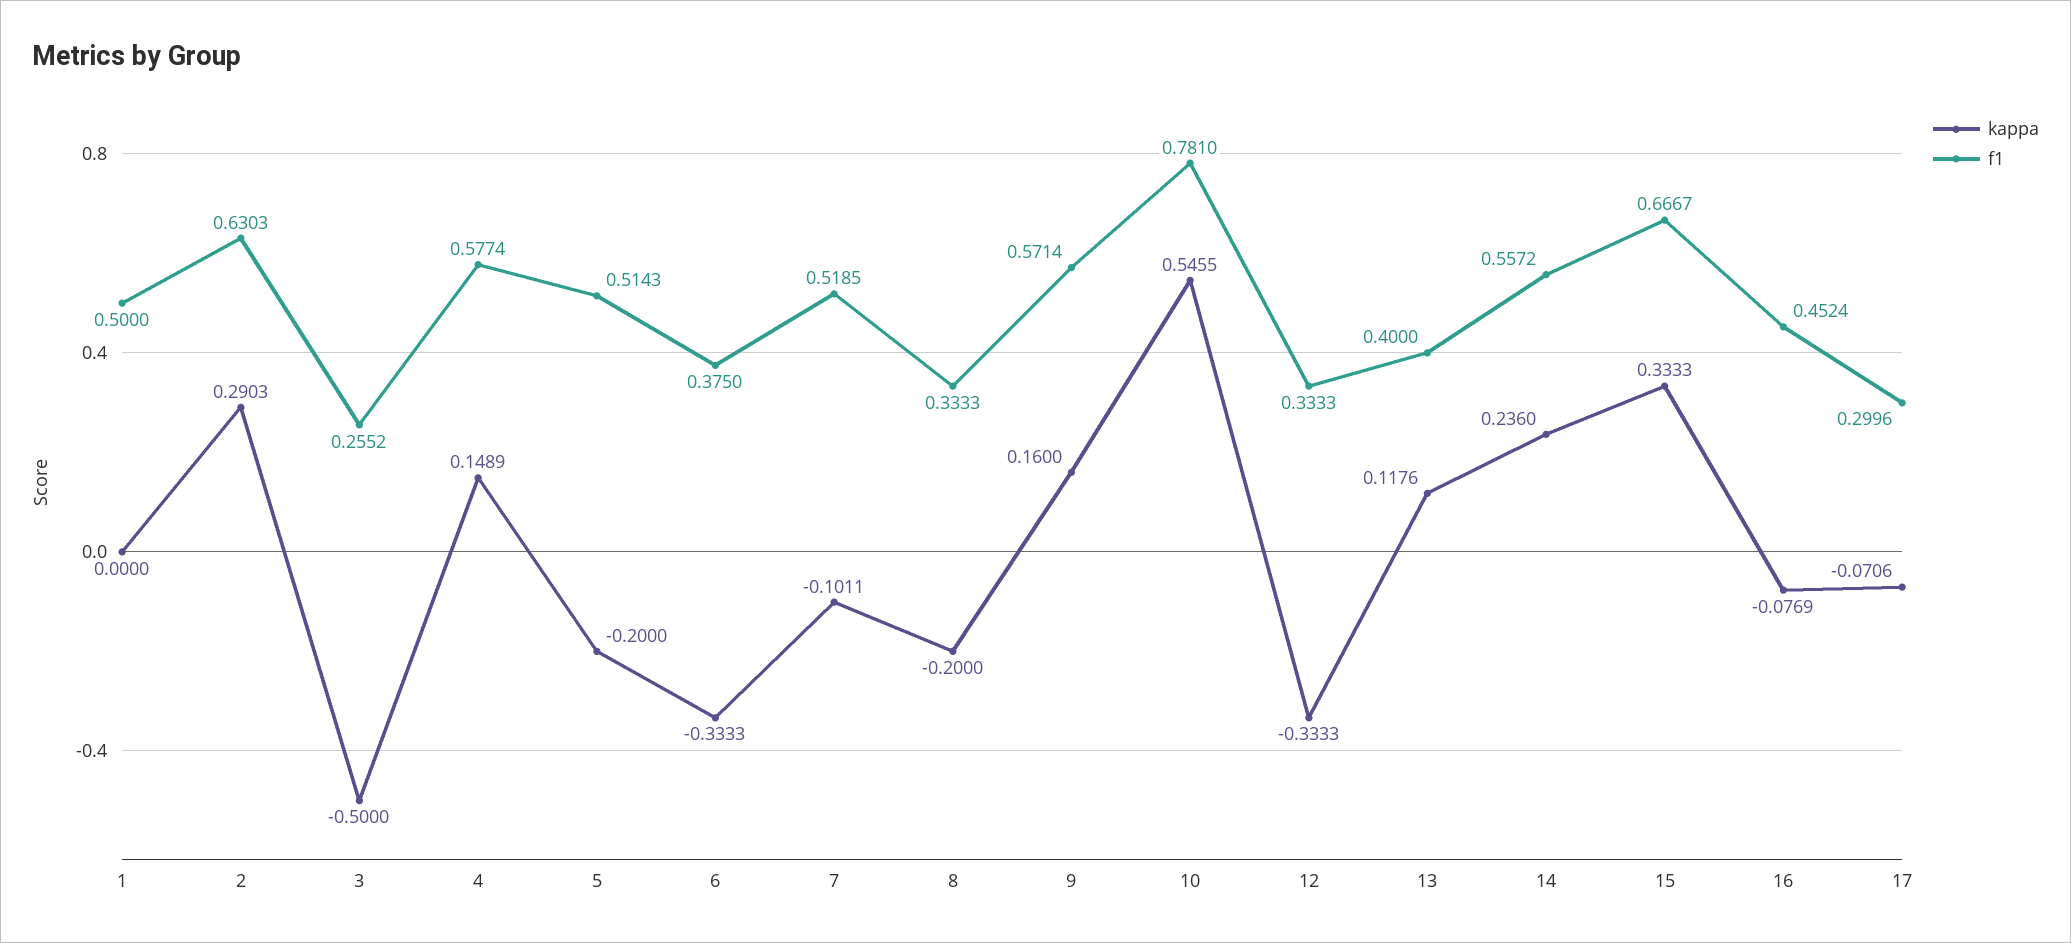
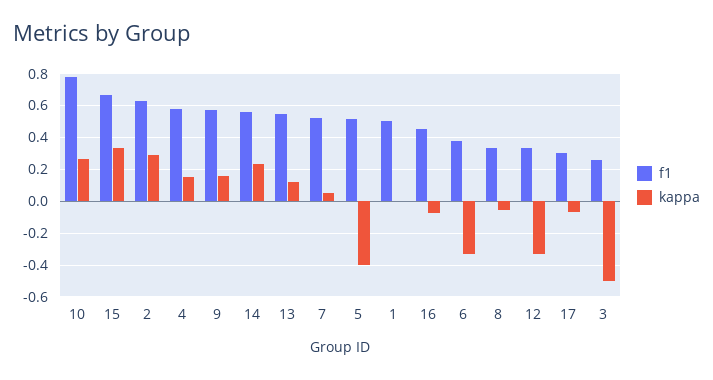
kappa, 5: -0.2 -> -0.4
kappa, 7: -0.1011 -> 0.05
kappa, 8: -0.2 -> -0.05
kappa, 10: 0.5455 -> 0.25
f1, 13: 0.4 -> 0.55

